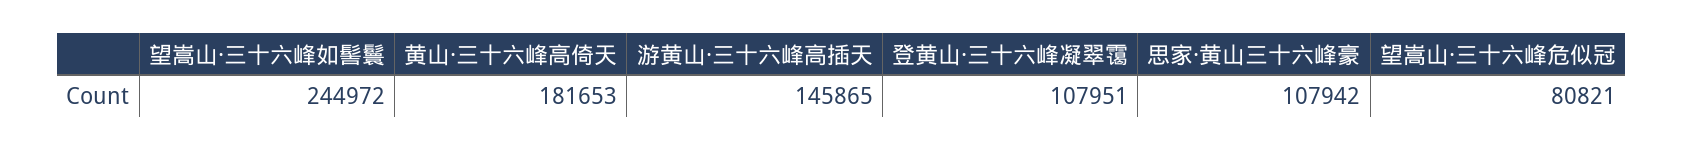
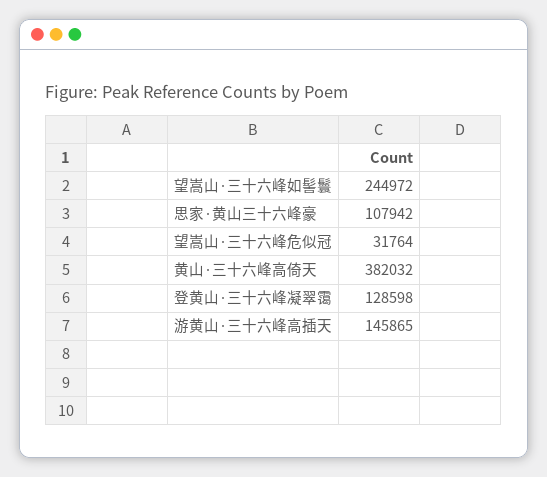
黄山·三十六峰高倚天: 181653 -> 382032
登黄山·三十六峰凝翠霭: 107951 -> 128598
望嵩山·三十六峰危似冠: 80821 -> 31764

